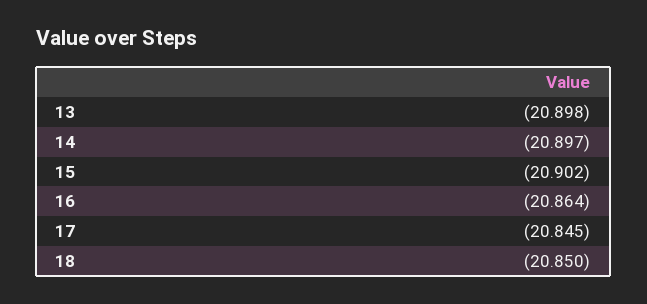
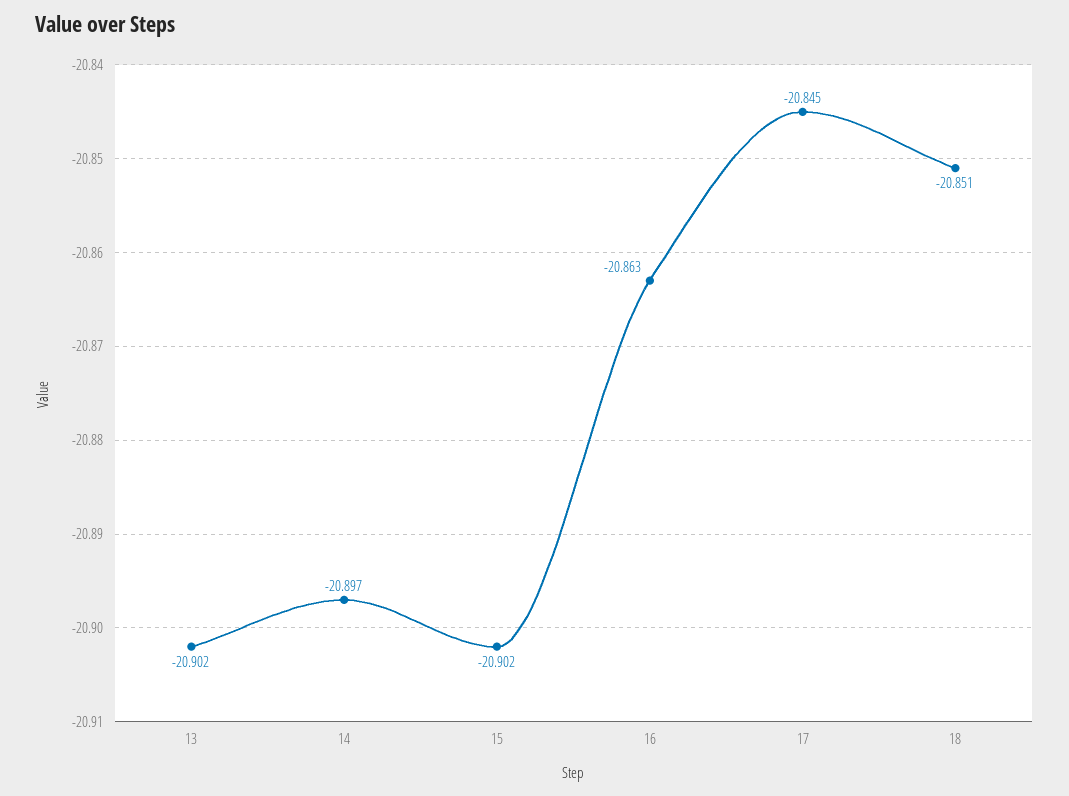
13: -20.898 -> -20.902
16: -20.864 -> -20.863
18: -20.85 -> -20.851

